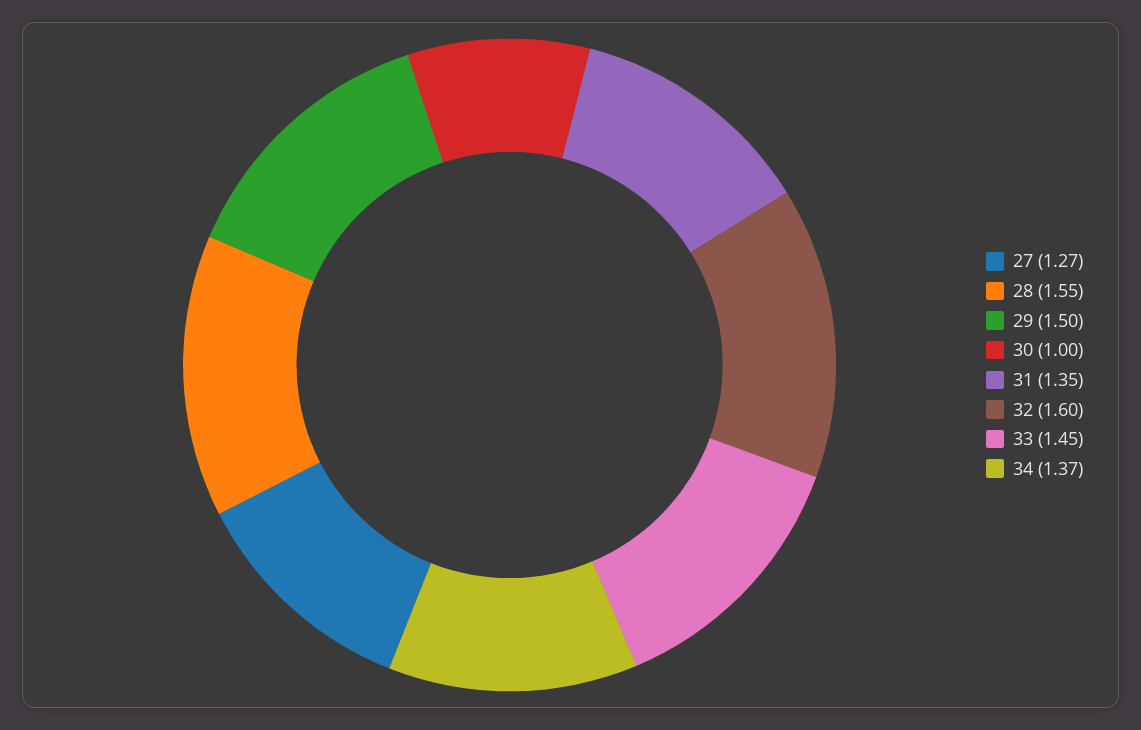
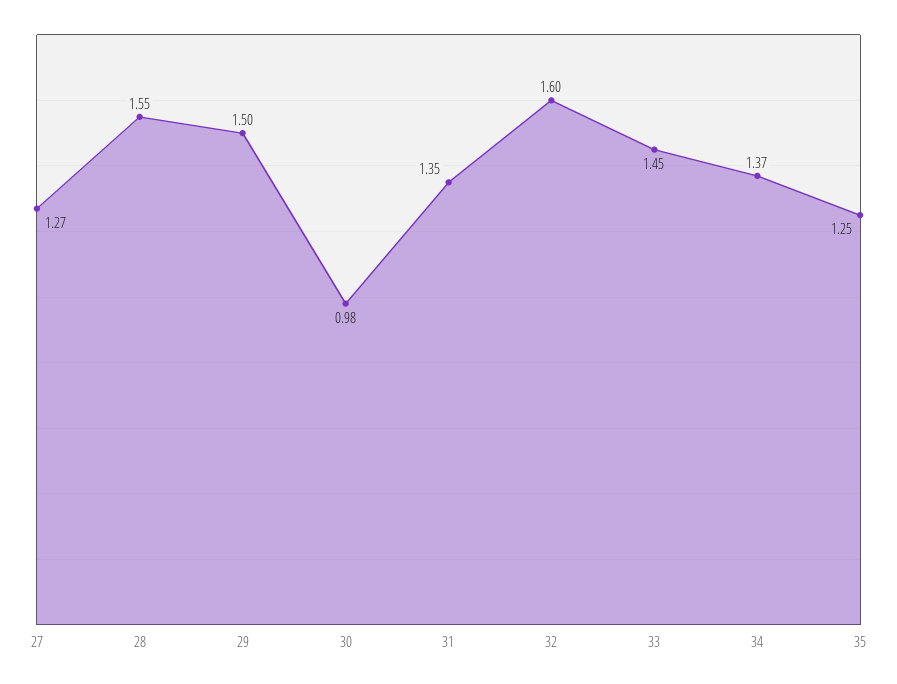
30: 1 -> 0.98
35: none -> 1.25

